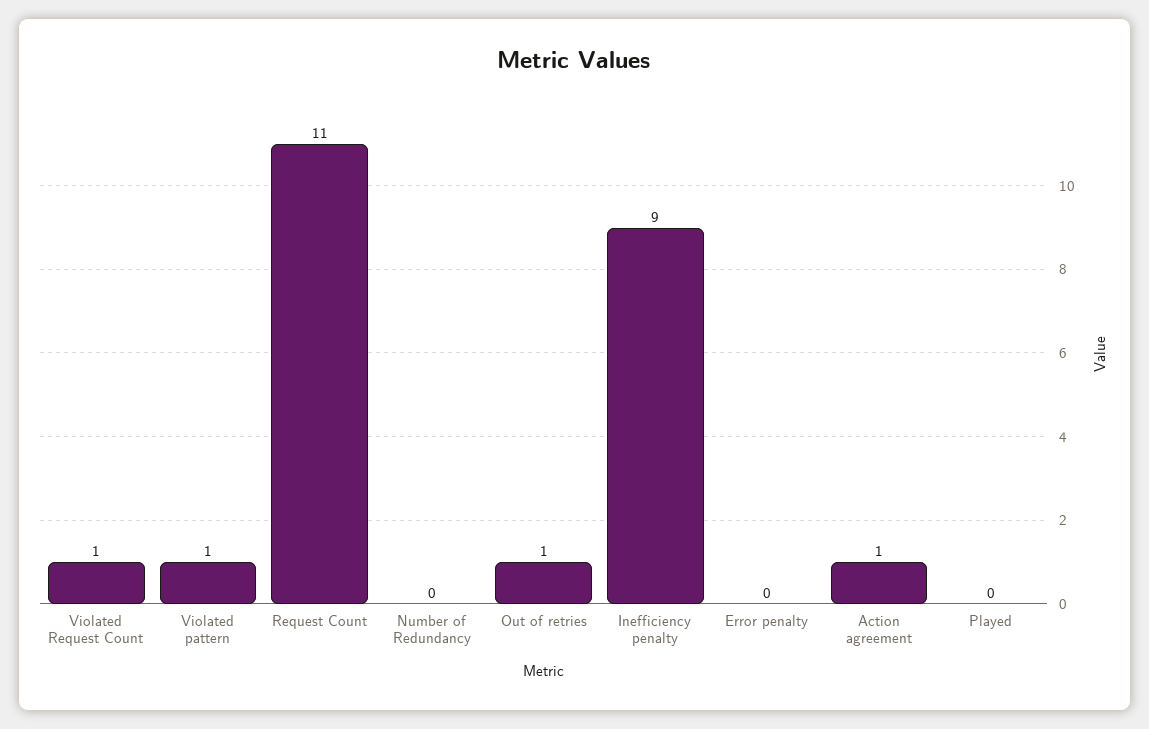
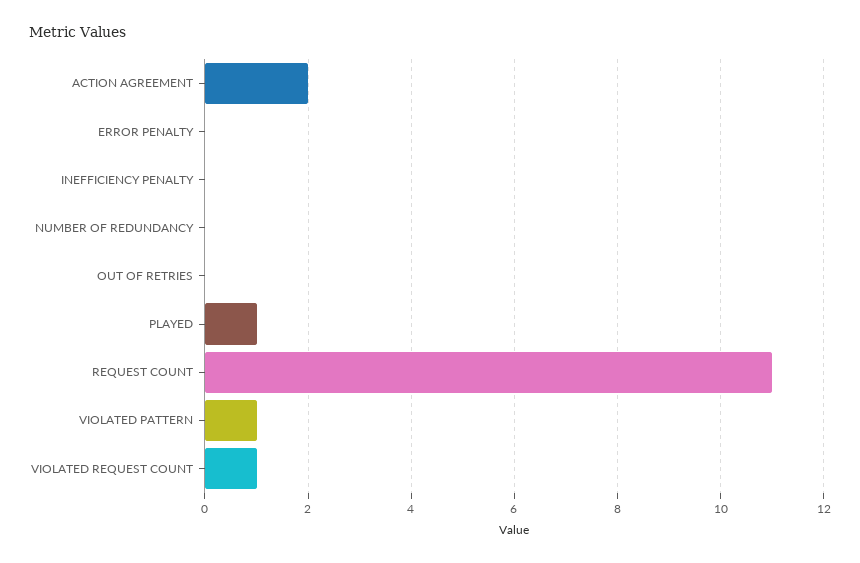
Out of retries: 1 -> 0
Inefficiency penalty: 9 -> 0
Action agreement: 1 -> 2
Played: 0 -> 1

